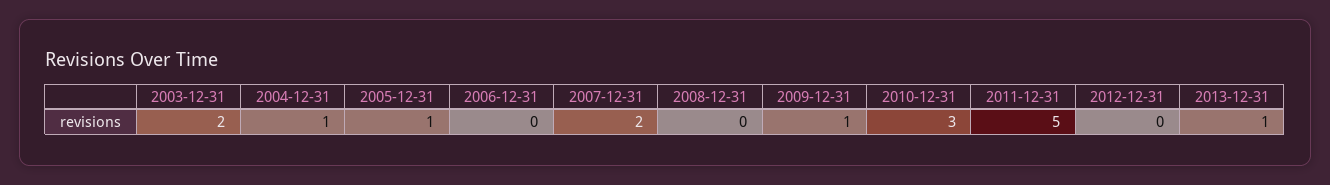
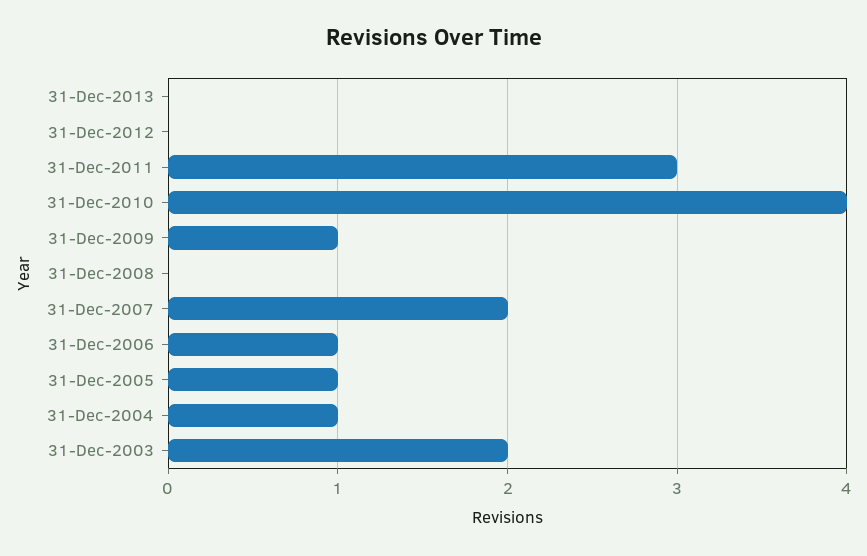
2006-12-31: 0 -> 1
2010-12-31: 3 -> 4
2011-12-31: 5 -> 3
2013-12-31: 1 -> 0

